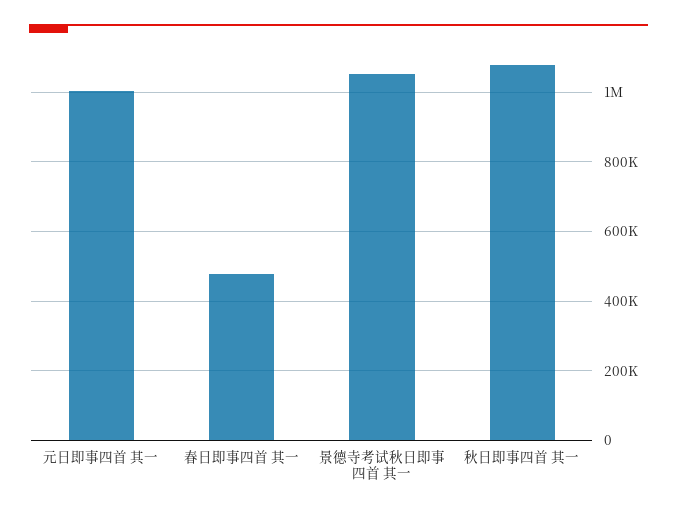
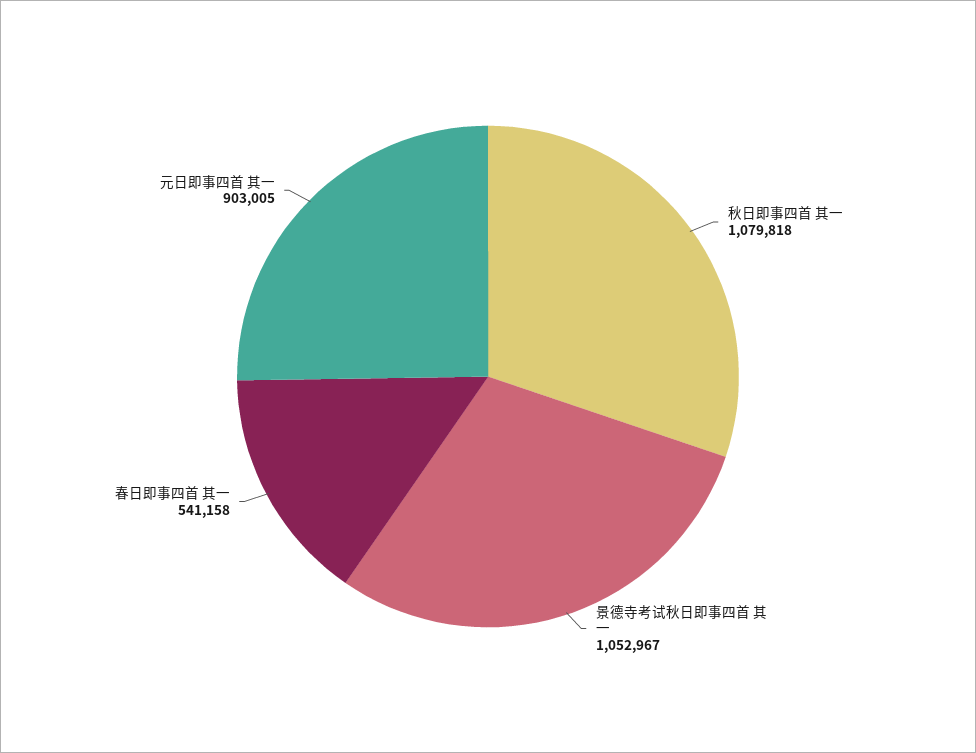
元日即事四首 其一: 1000000 -> 903005
春日即事四首 其一: 480000 -> 541158

